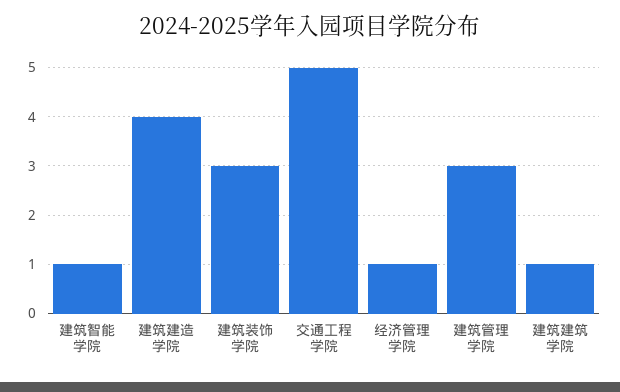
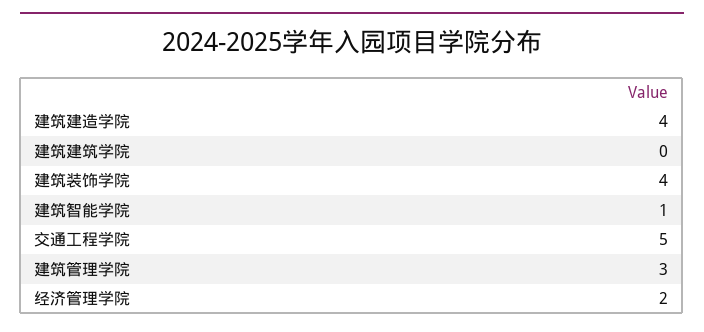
建筑装饰学院: 3 -> 4
经济管理学院: 1 -> 2
建筑建筑学院: 1 -> 0

